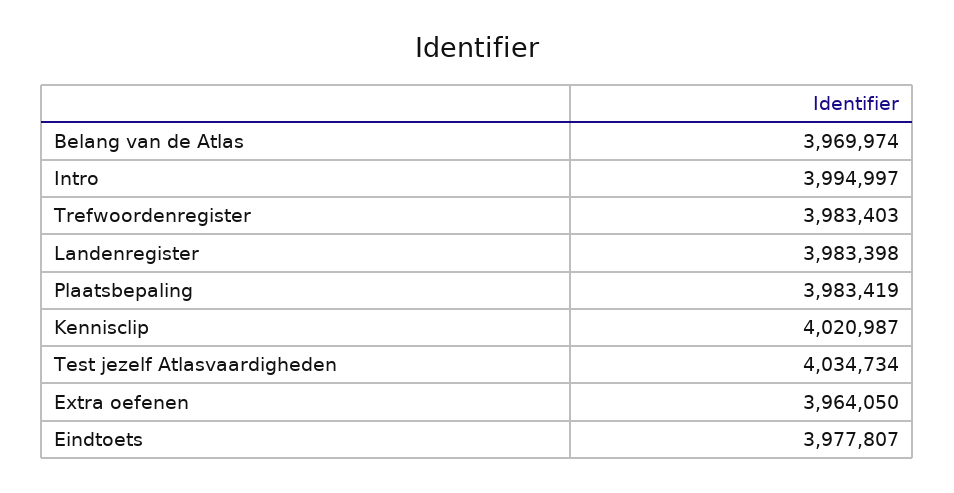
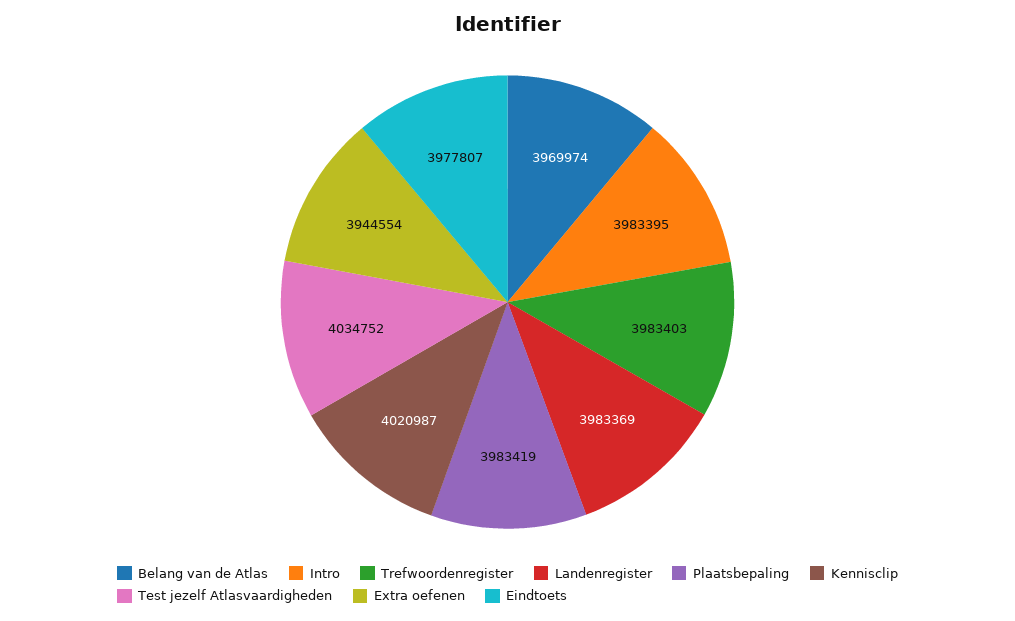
Intro: 3994997 -> 3983395
Landenregister: 3983398 -> 3983369
Test jezelf Atlasvaardigheden: 4034734 -> 4034752
Extra oefenen: 3964050 -> 3944554

